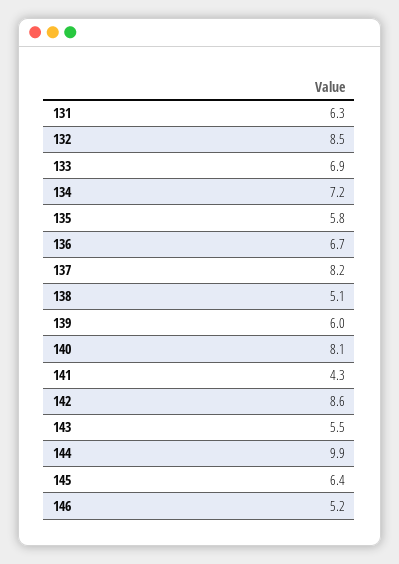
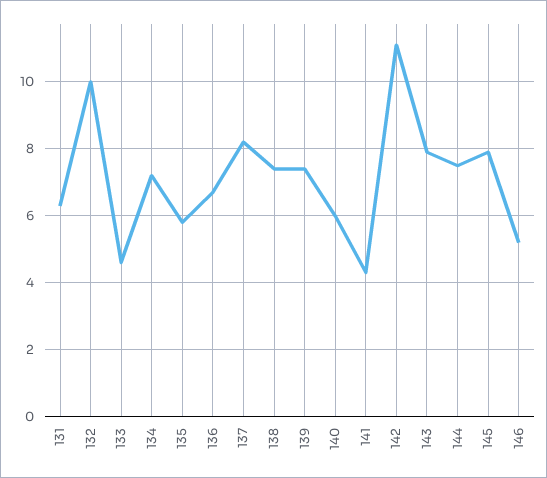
132: 8.5 -> 10
133: 6.9 -> 4.5
138: 5.1 -> 7.5
139: 6 -> 7.5
140: 8.1 -> 6
142: 8.6 -> 11
143: 5.5 -> 8
144: 9.9 -> 7.5
145: 6.4 -> 8

